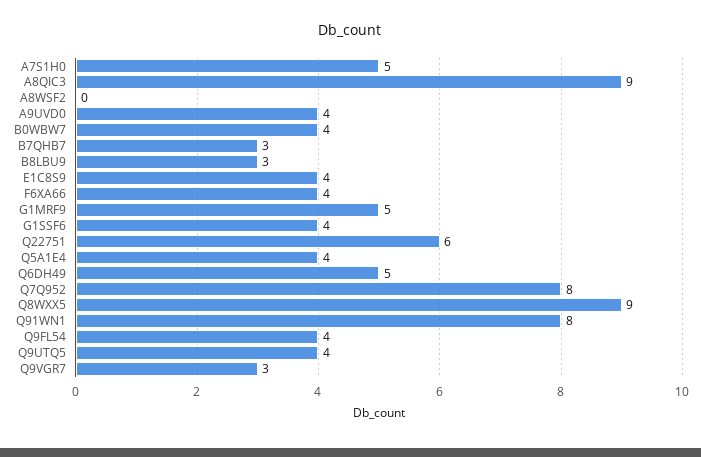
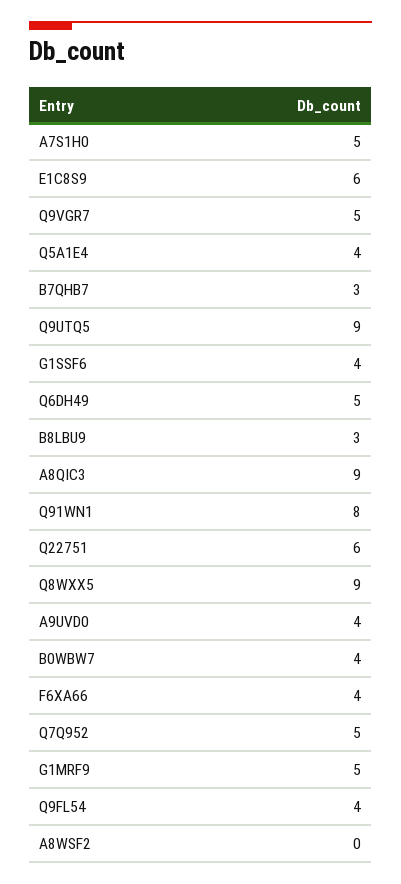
E1C8S9: 4 -> 6
Q7Q952: 8 -> 5
Q9UTQ5: 4 -> 9
Q9VGR7: 3 -> 5

